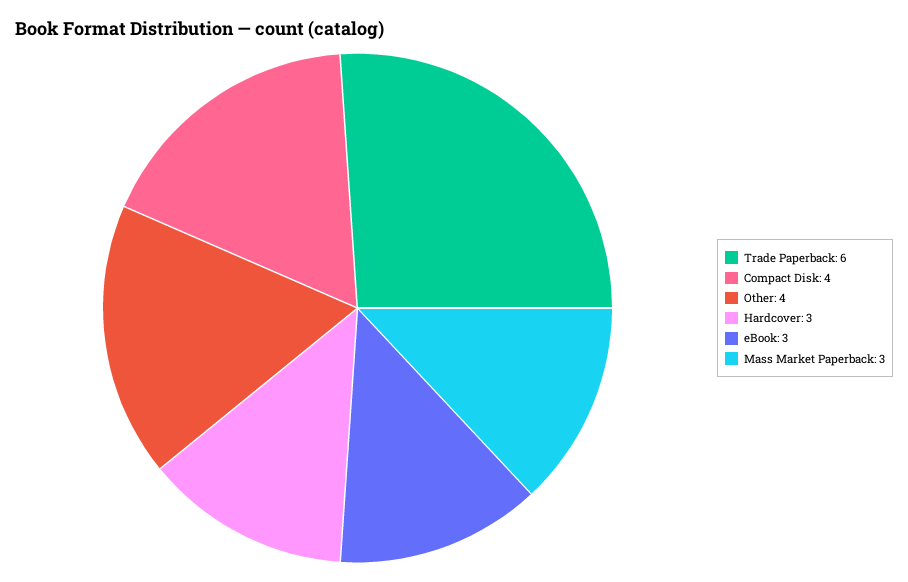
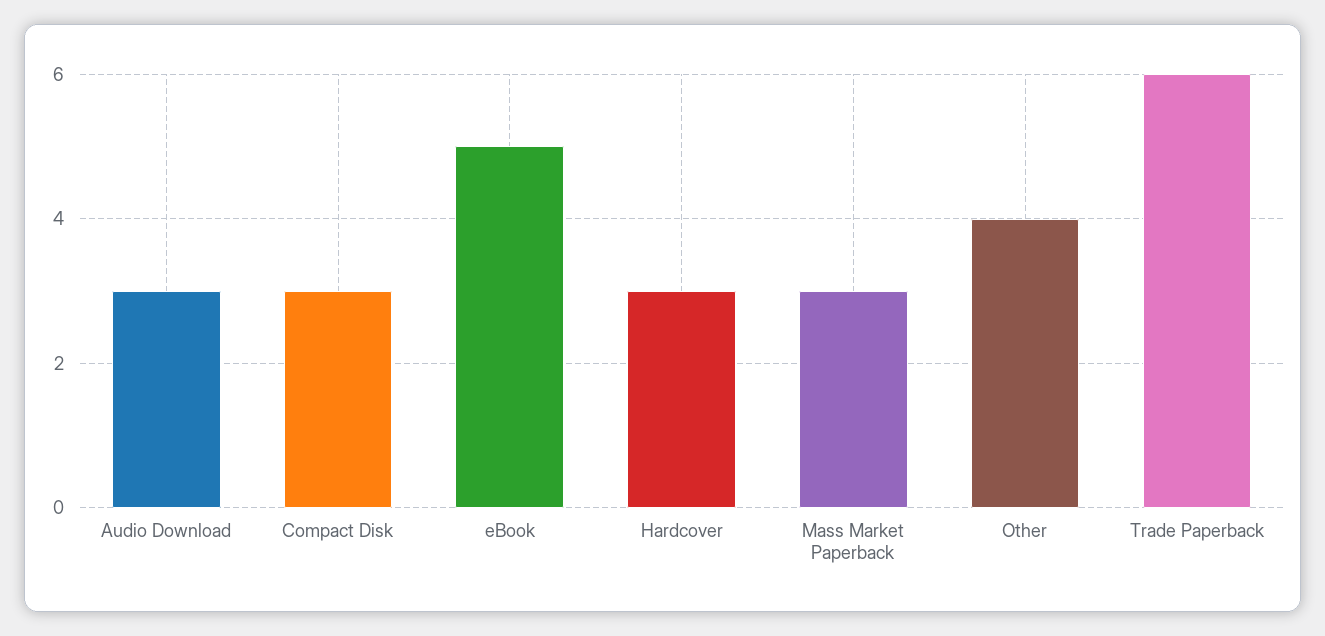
Compact Disk: 4 -> 3
eBook: 3 -> 5
Audio Download: none -> 3

